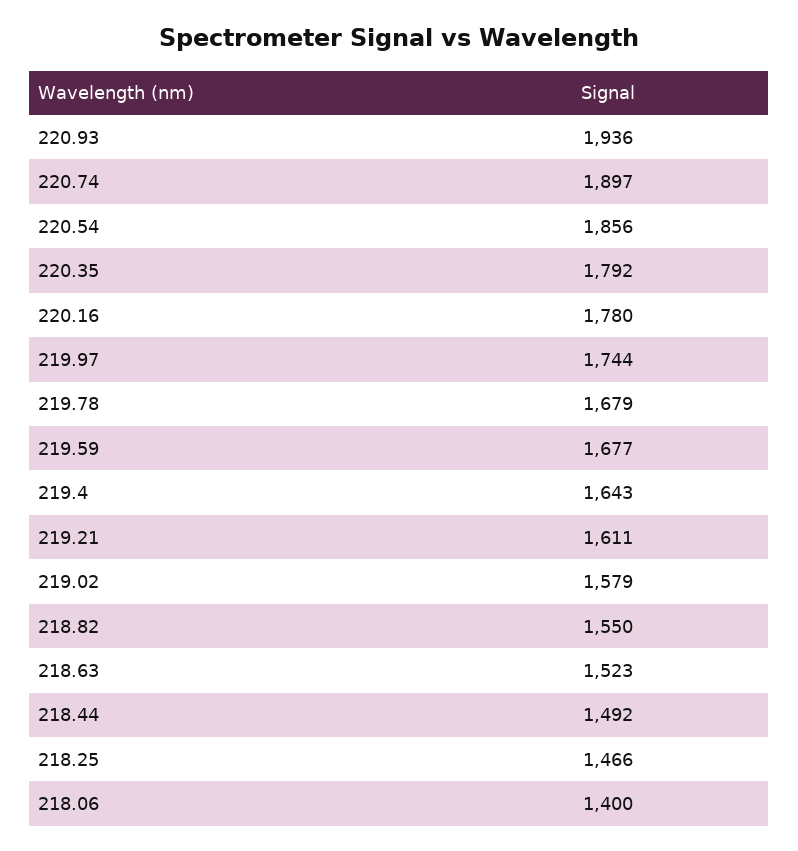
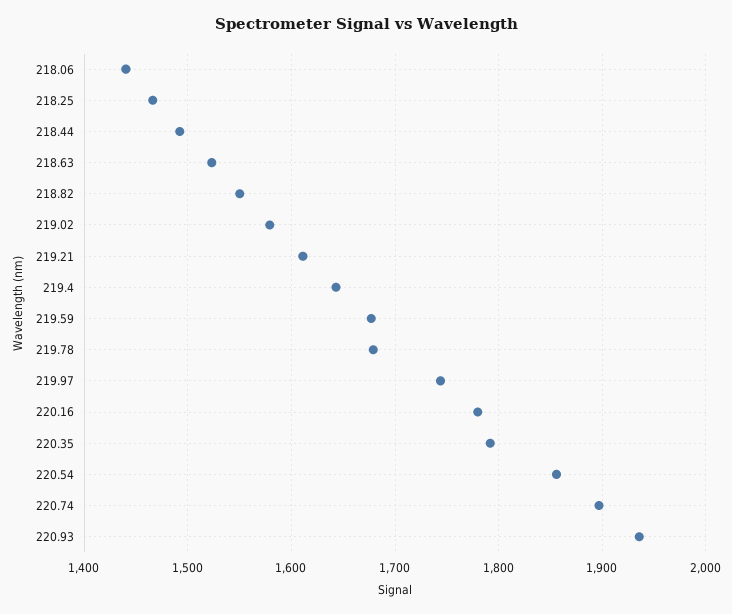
218.06: 1400 -> 1440

